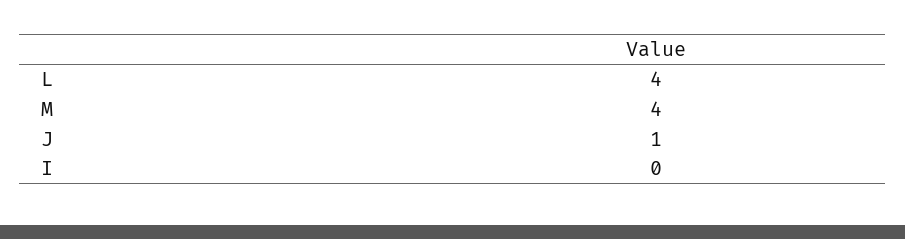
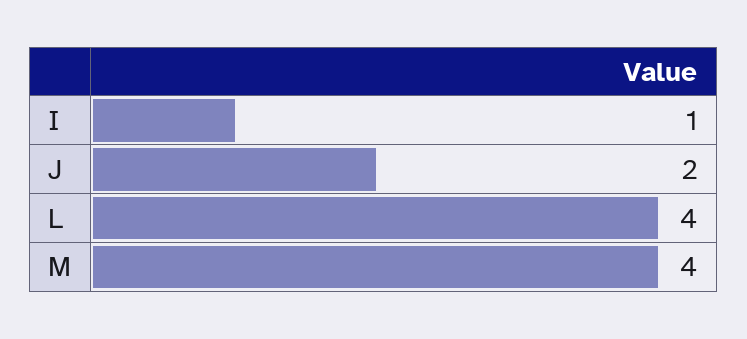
J: 1 -> 2
I: 0 -> 1

